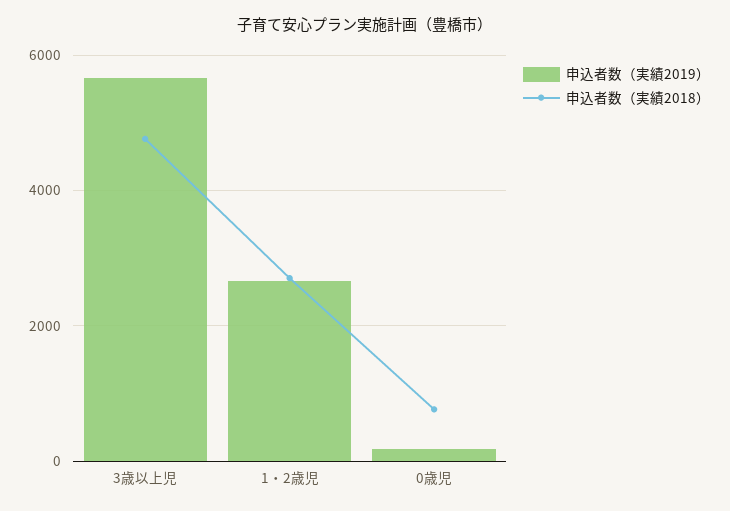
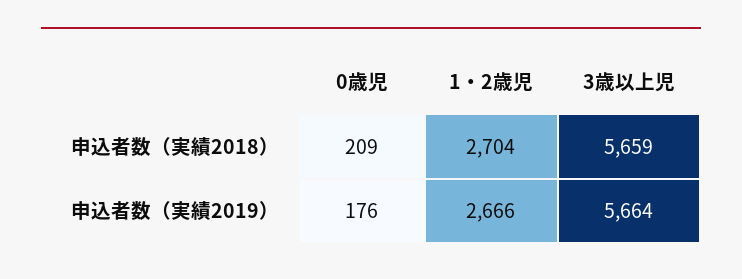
申込者数（実績2018）, 3歳以上児: 4800 -> 5659
申込者数（実績2018）, 0歳児: 800 -> 209

